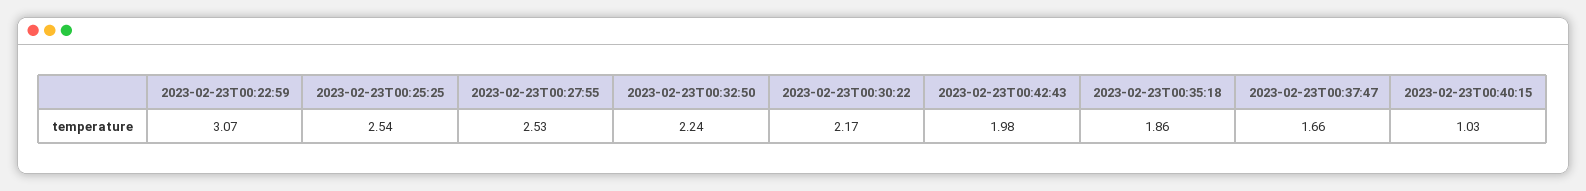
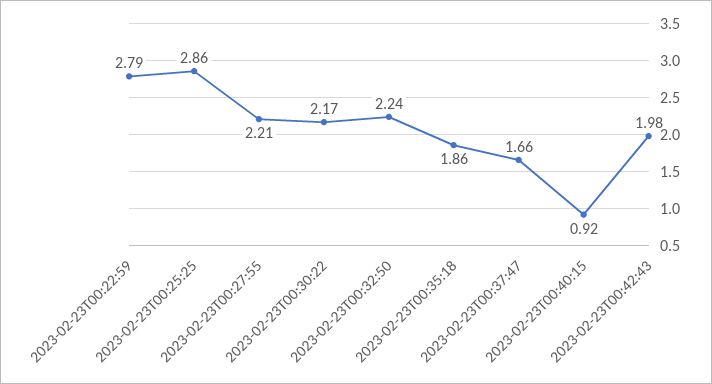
2023-02-23T00:22:59: 3.07 -> 2.79
2023-02-23T00:25:25: 2.54 -> 2.86
2023-02-23T00:27:55: 2.53 -> 2.21
2023-02-23T00:40:15: 1.03 -> 0.92

